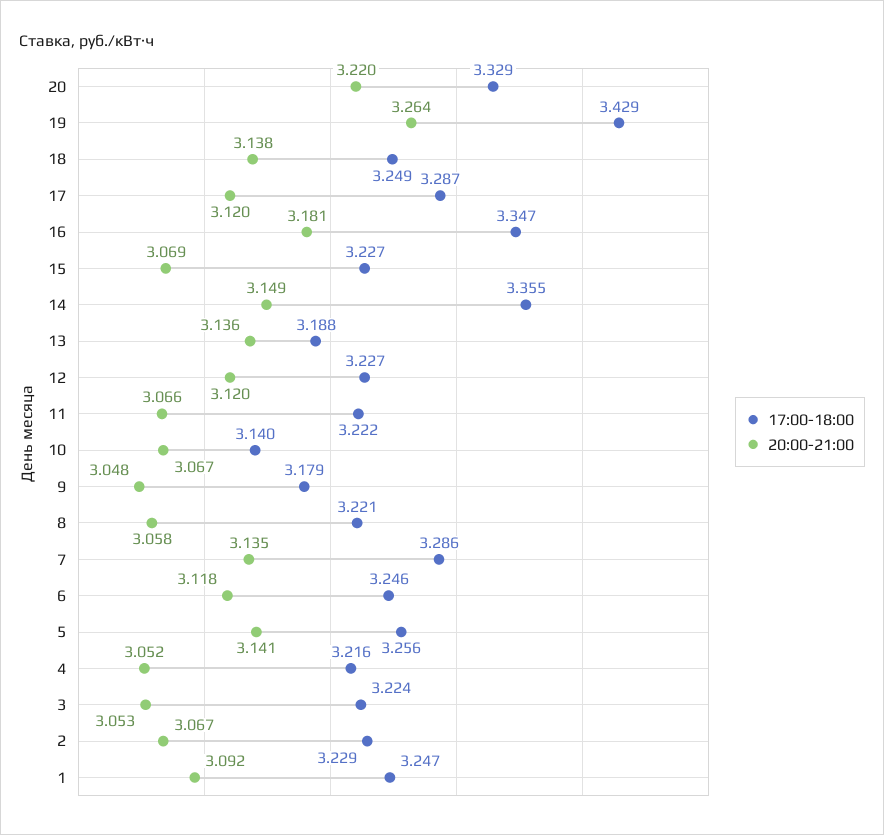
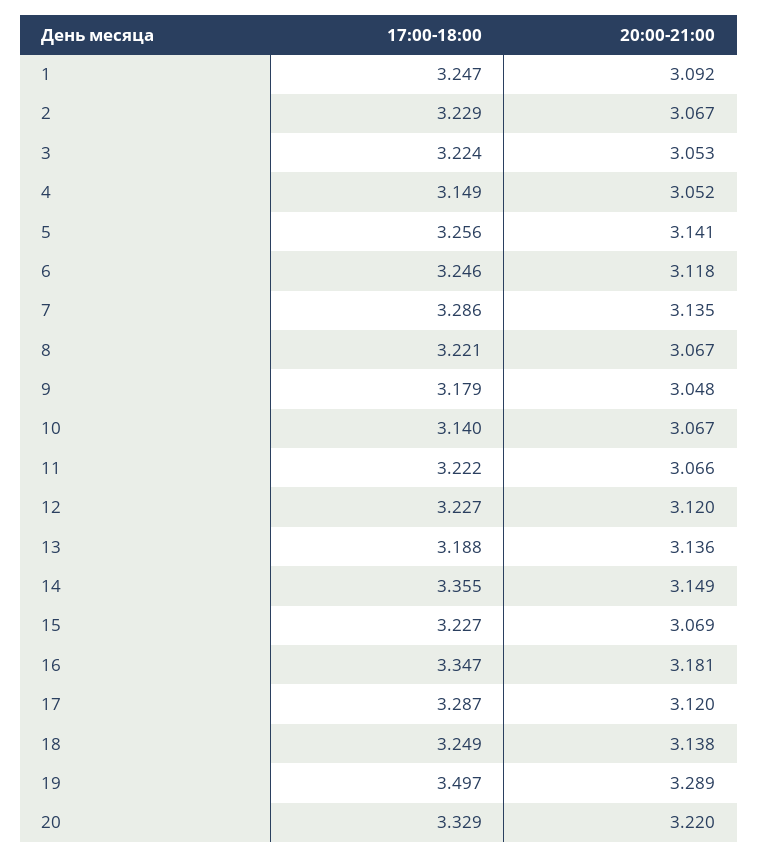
17:00-18:00, 19: 3.429 -> 3.497
20:00-21:00, 19: 3.264 -> 3.289
20:00-21:00, 8: 3.058 -> 3.067
17:00-18:00, 4: 3.216 -> 3.149

